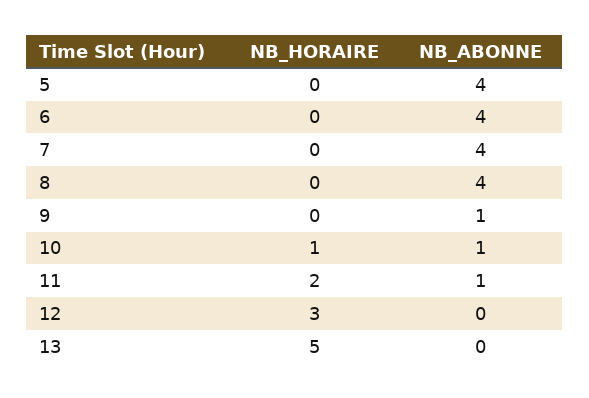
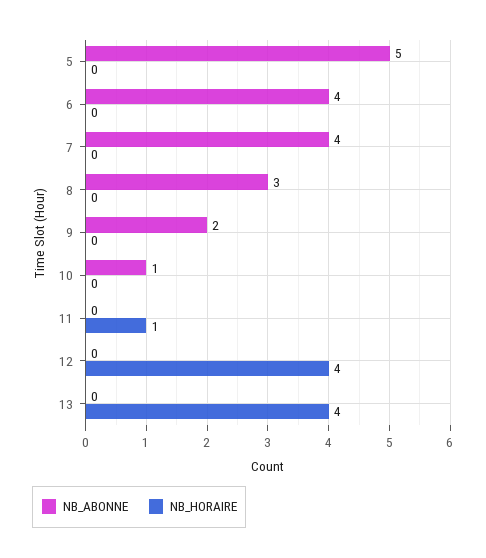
NB_ABONNE, 5: 4 -> 5
NB_ABONNE, 8: 4 -> 3
NB_ABONNE, 9: 1 -> 2
NB_HORAIRE, 10: 1 -> 0
NB_HORAIRE, 11: 2 -> 1
NB_ABONNE, 11: 1 -> 0
NB_HORAIRE, 12: 3 -> 4
NB_HORAIRE, 13: 5 -> 4

